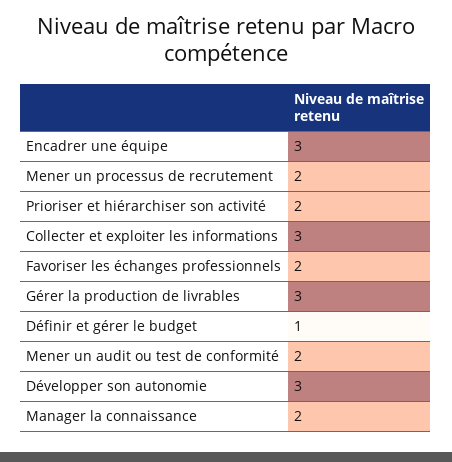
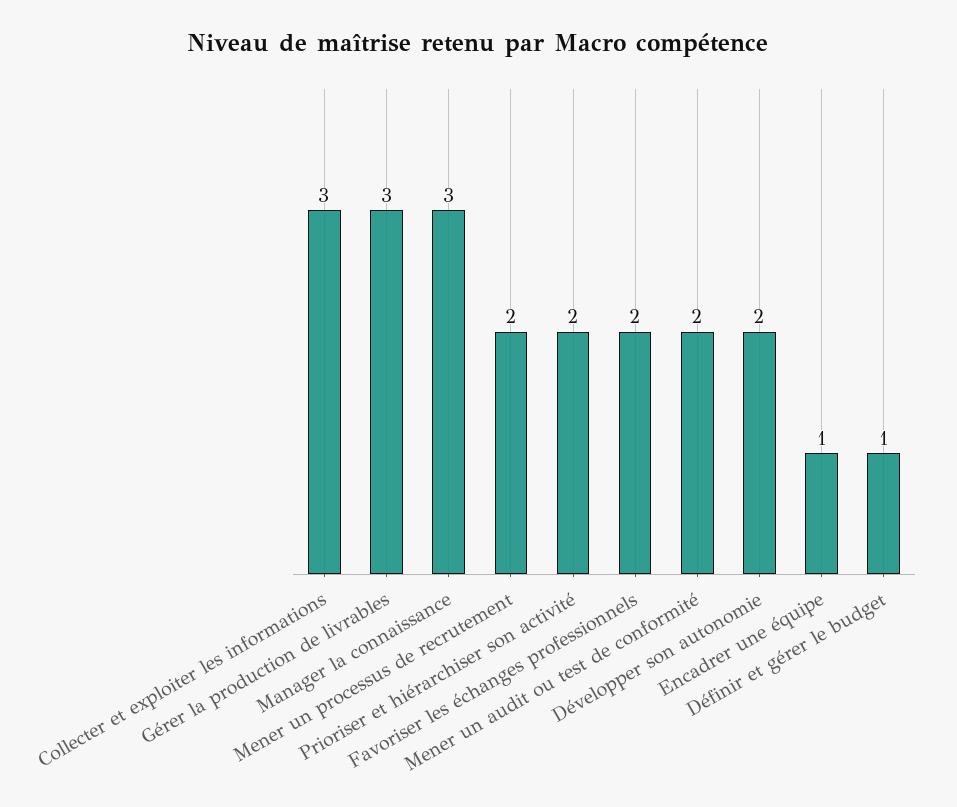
Encadrer une équipe: 3 -> 1
Développer son autonomie: 3 -> 2
Manager la connaissance: 2 -> 3

